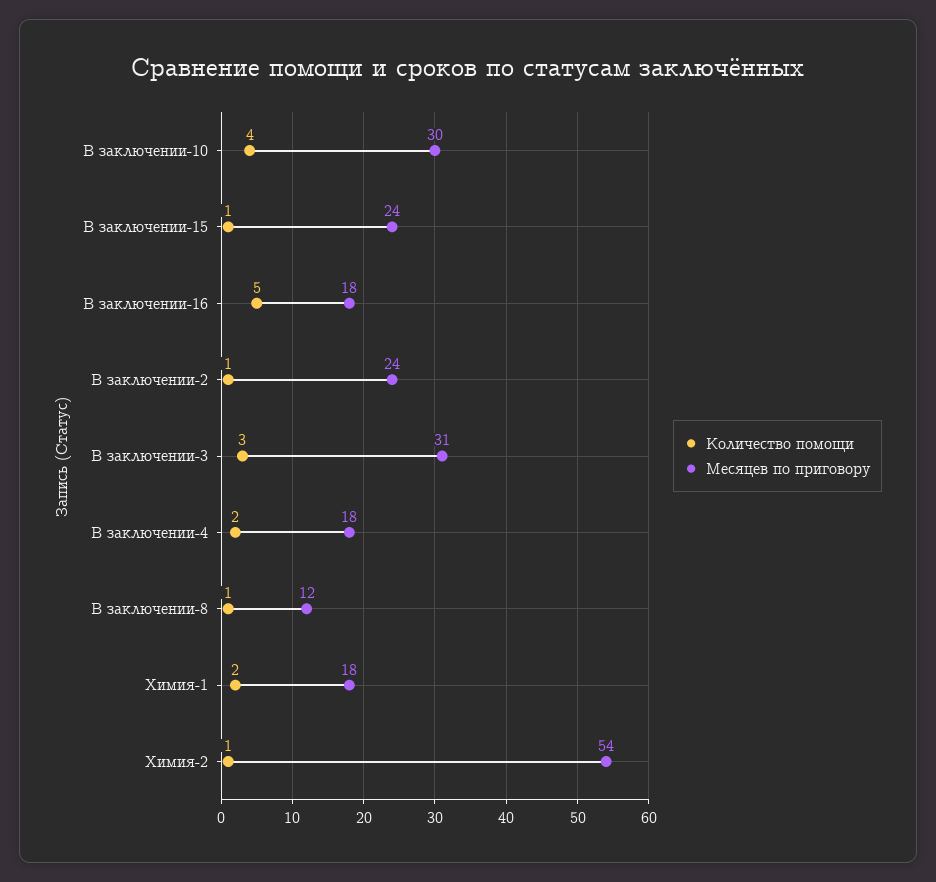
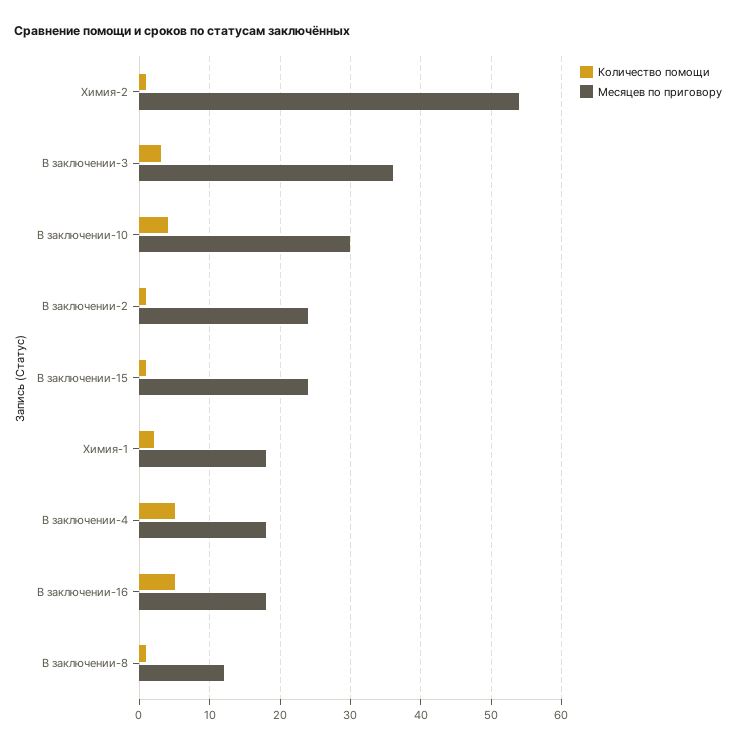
Месяцев по приговору, В заключении-3: 31 -> 36
Количество помощи, В заключении-4: 2 -> 5

